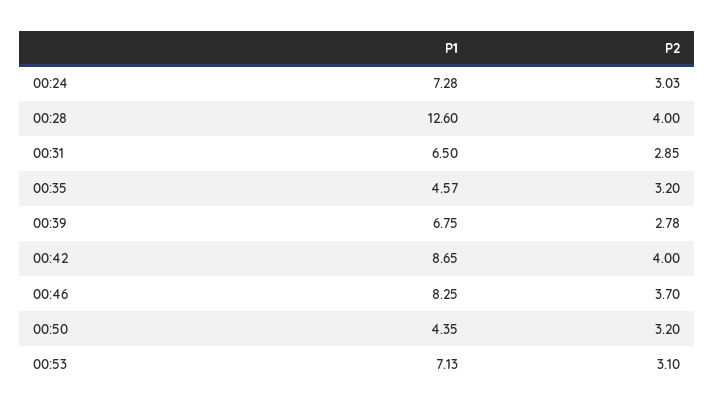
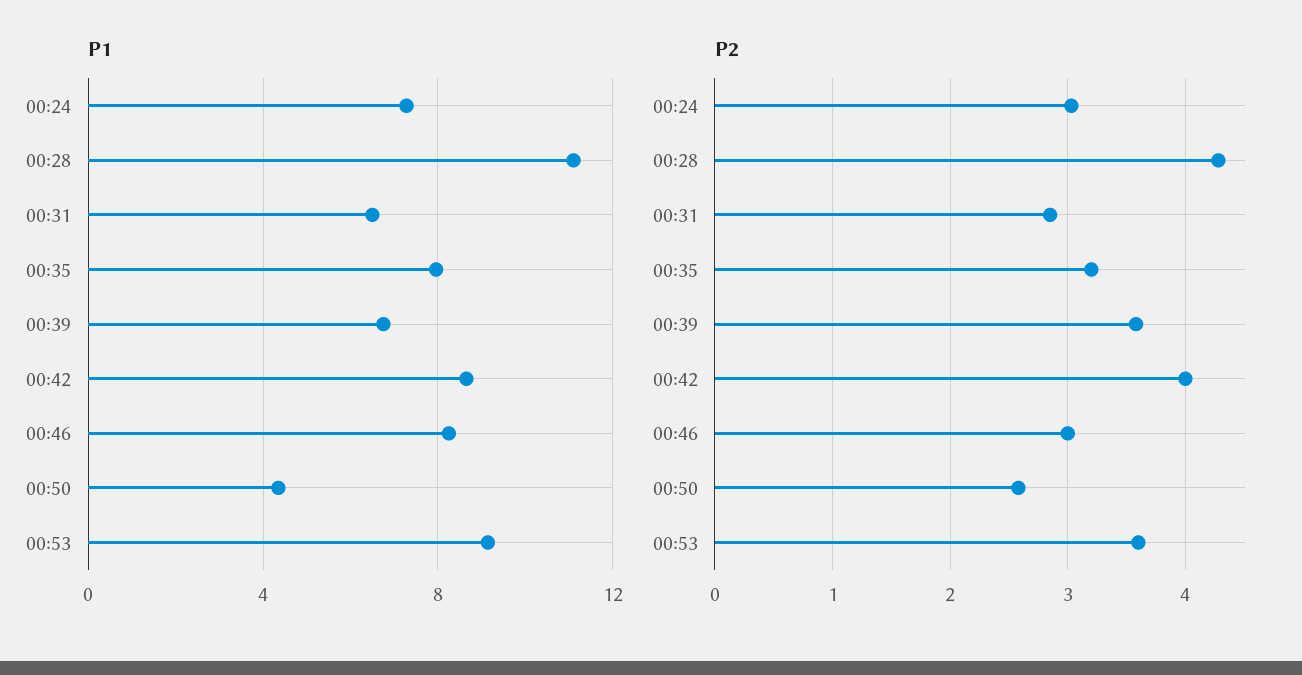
P1, 00:28: 12.6 -> 11
P2, 00:28: 4 -> 4.3
P1, 00:35: 4.57 -> 8
P2, 00:39: 2.78 -> 3.6
P2, 00:46: 3.7 -> 3
P2, 00:50: 3.2 -> 2.6
P1, 00:53: 7.13 -> 9
P2, 00:53: 3.1 -> 3.6

